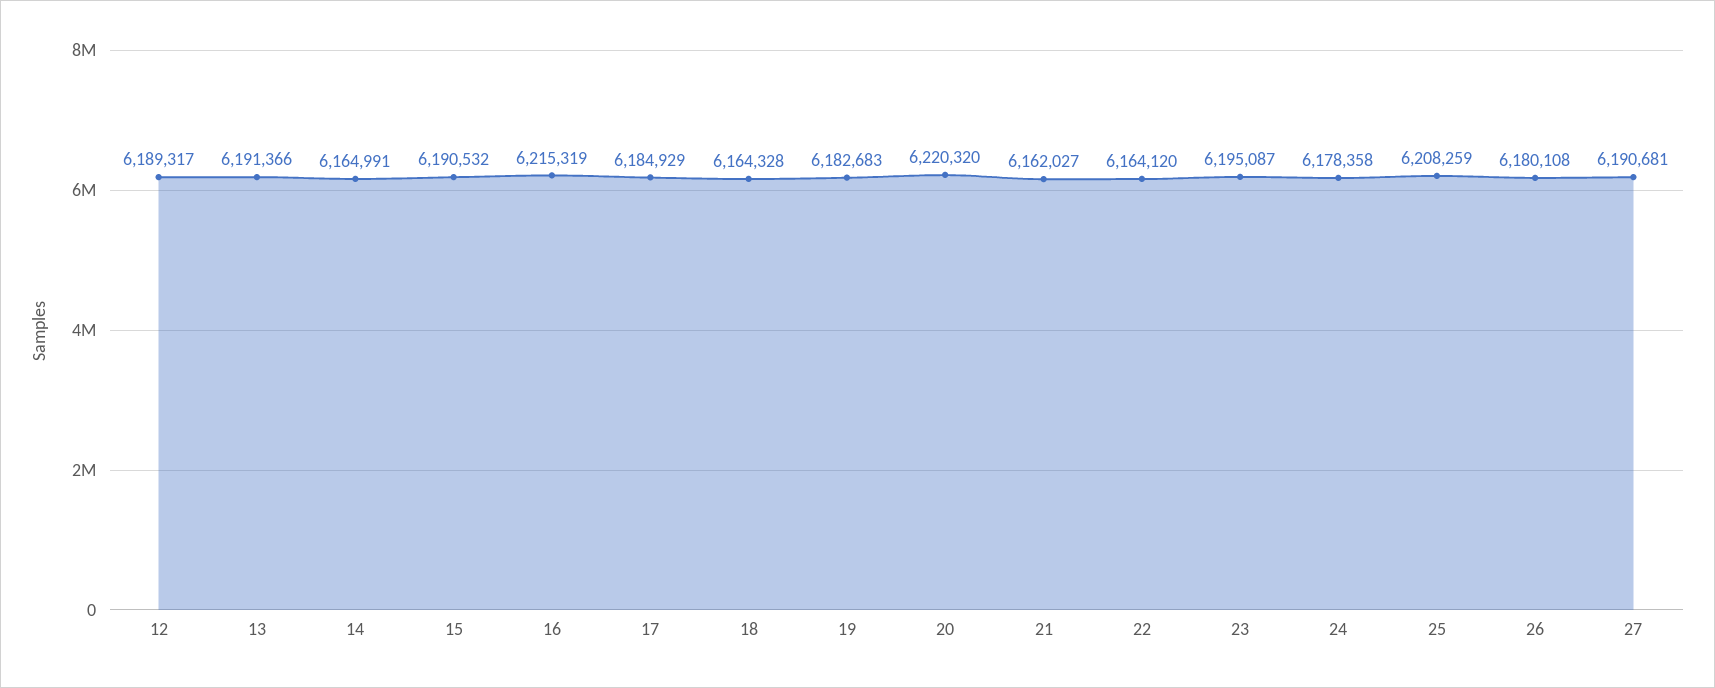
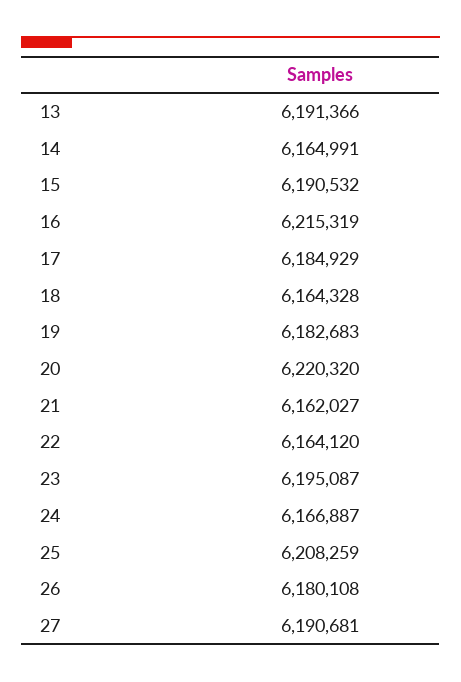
12: 6189317 -> none
24: 6178358 -> 6166887

